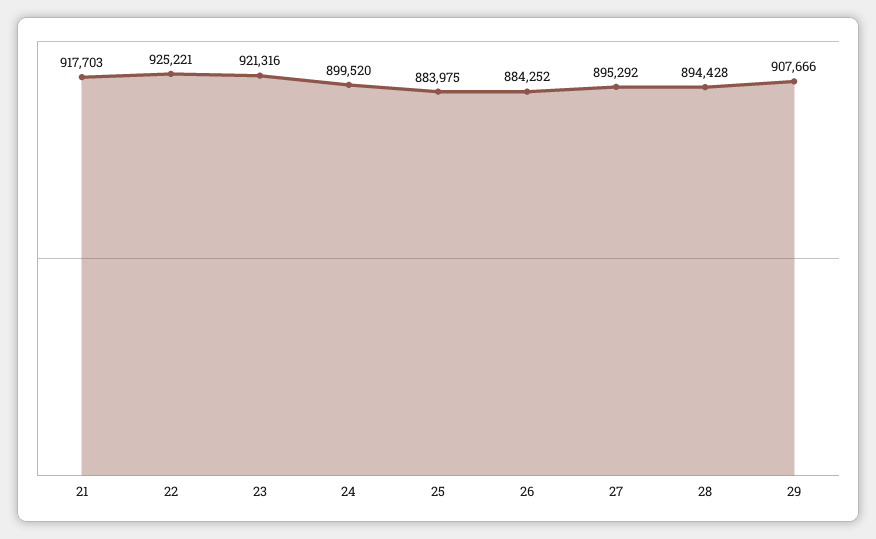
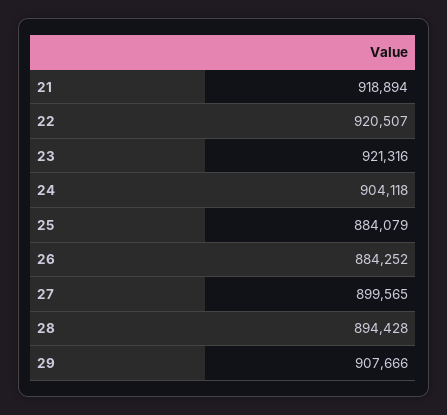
21: 917703 -> 918894
22: 925221 -> 920507
24: 899520 -> 904118
25: 883975 -> 884079
27: 895292 -> 899565

